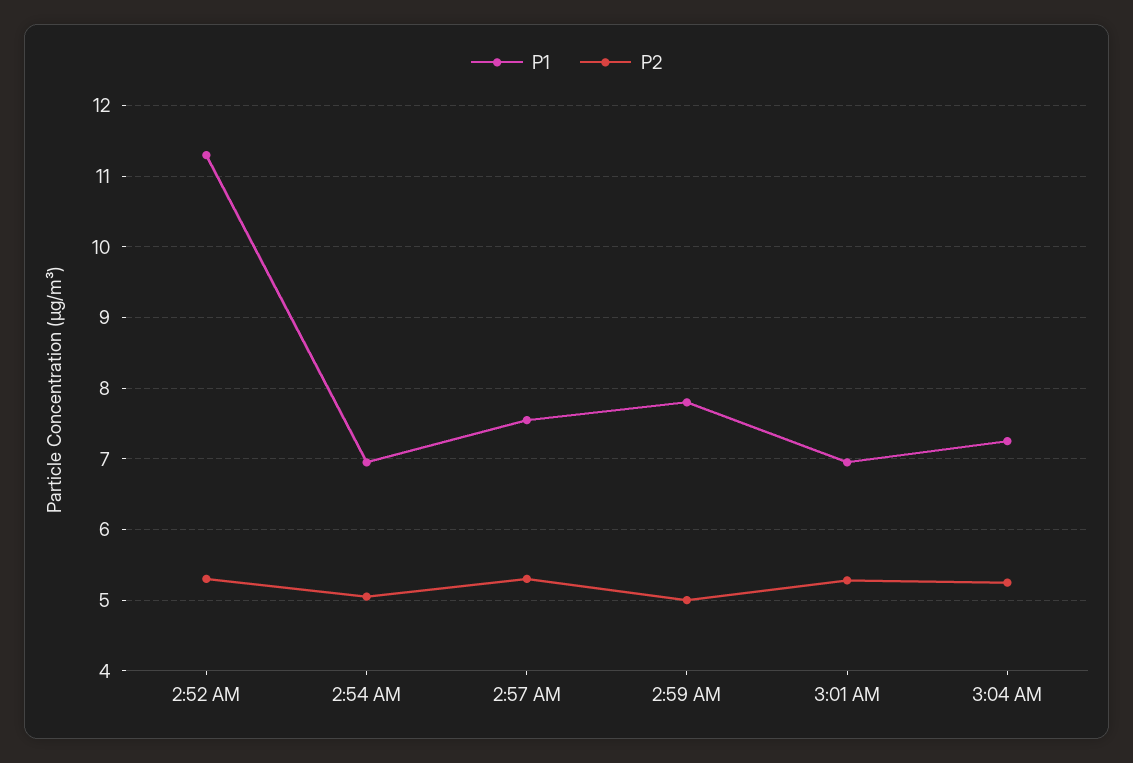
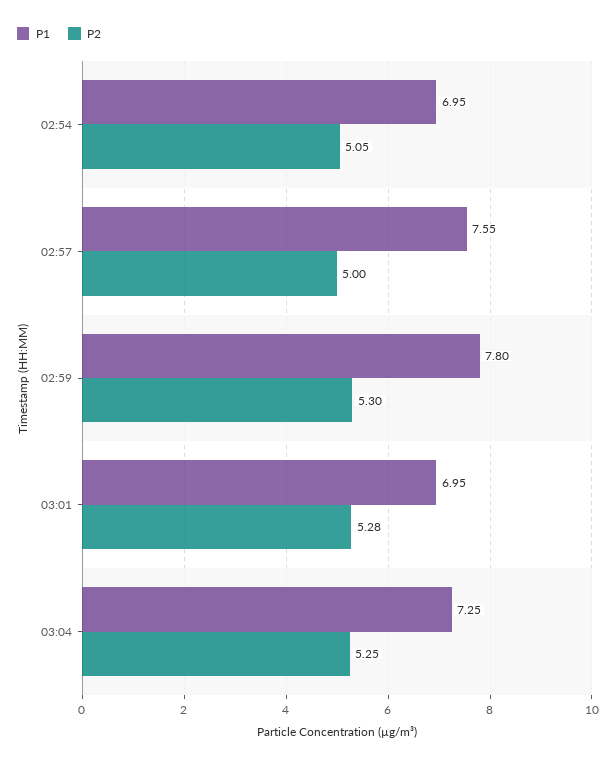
P1, 2:52 AM: 11.3 -> none
P2, 2:52 AM: 5.3 -> none
P2, 2:57 AM: 5.3 -> 5
P2, 2:59 AM: 5 -> 5.3

